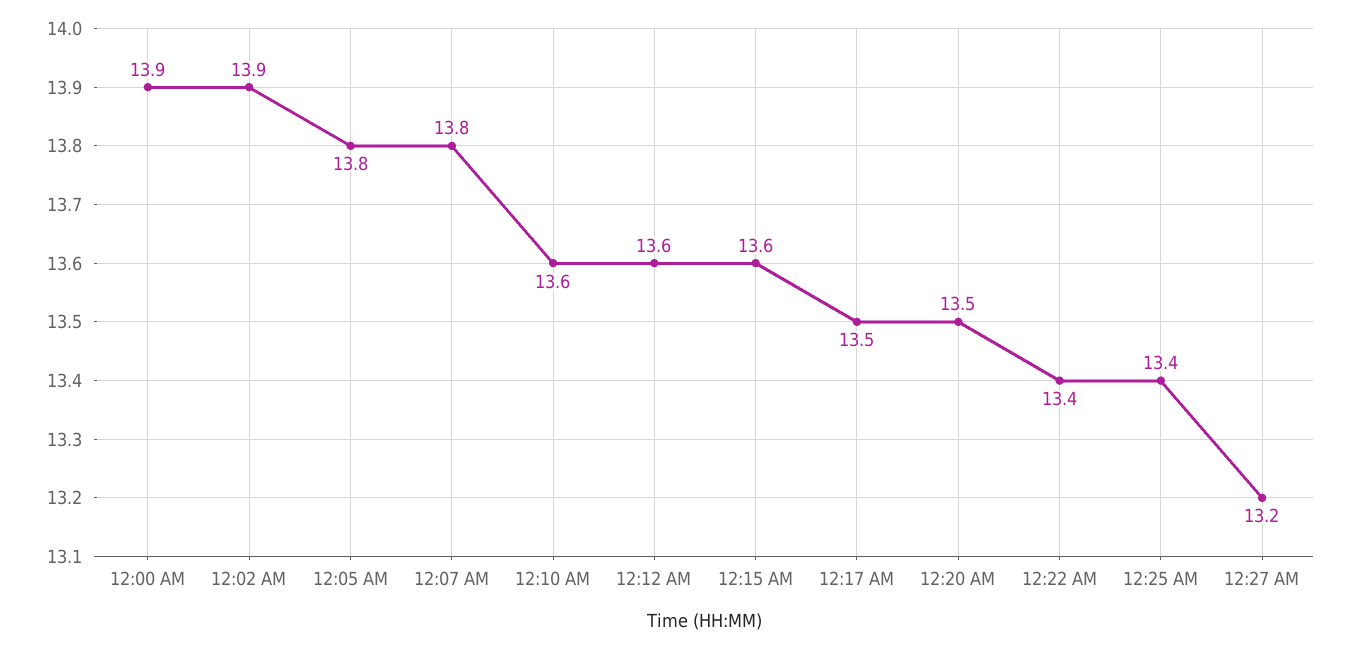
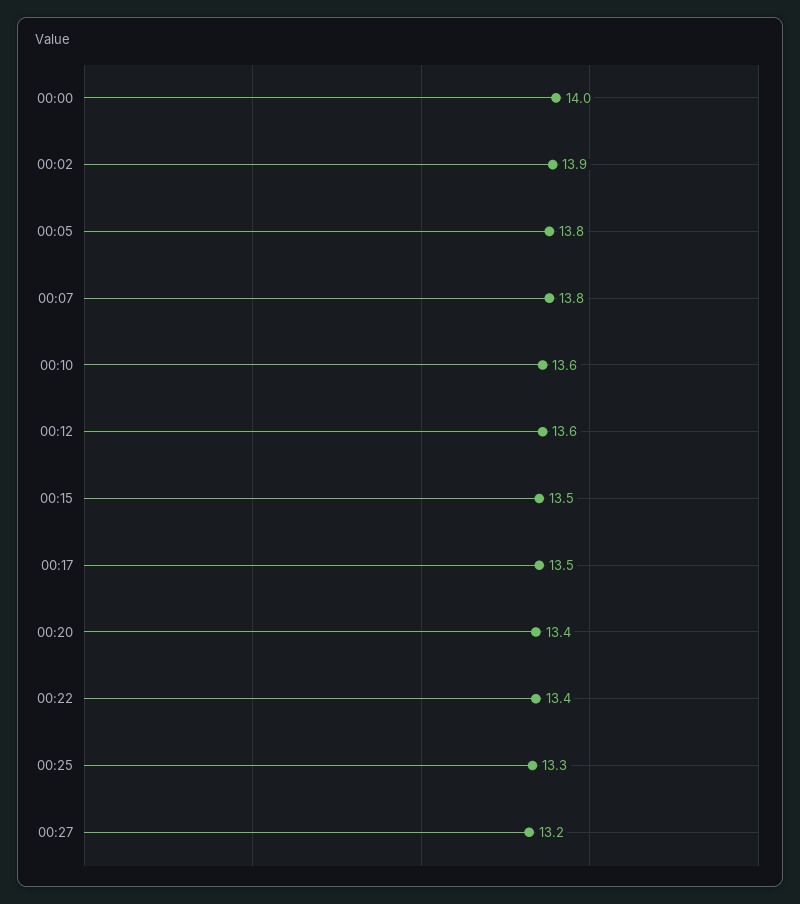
12:00 AM: 13.9 -> 14
12:15 AM: 13.6 -> 13.5
12:20 AM: 13.5 -> 13.4
12:25 AM: 13.4 -> 13.3

